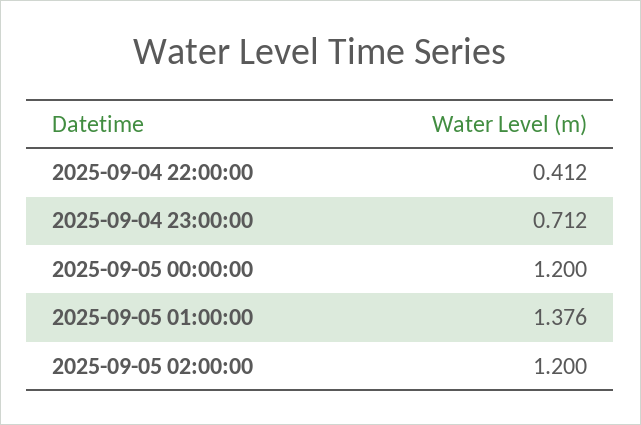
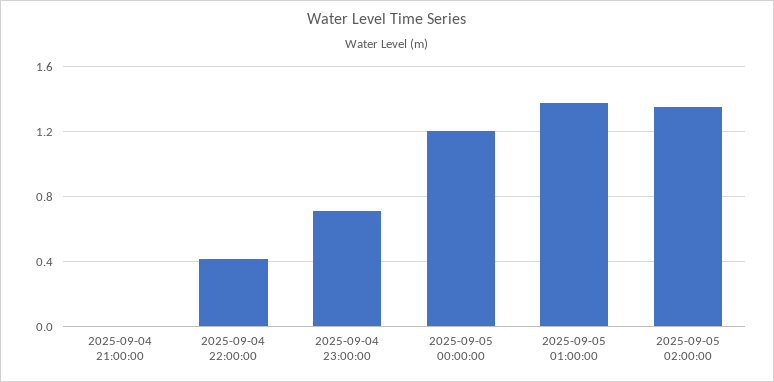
2025-09-05 02:00:00: 1.2 -> 1.35
2025-09-04 21:00:00: none -> 0

